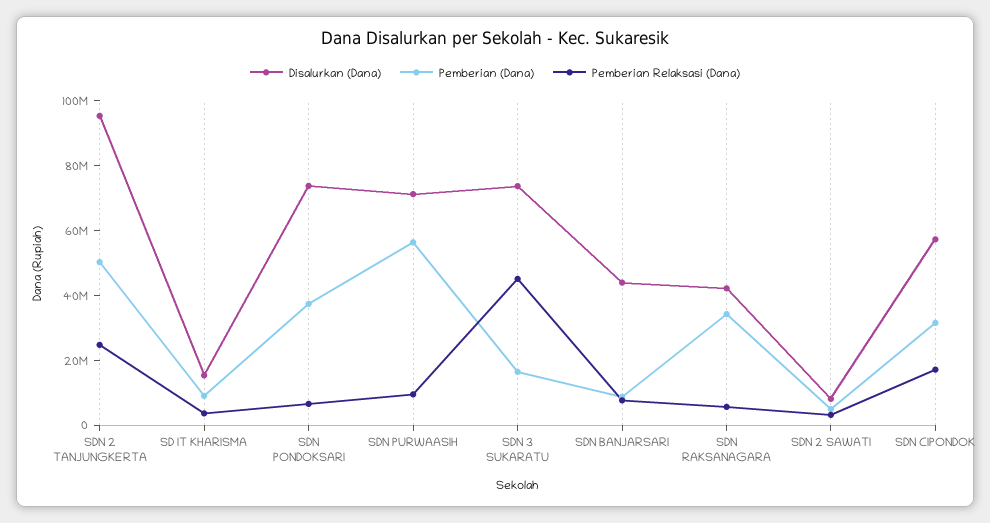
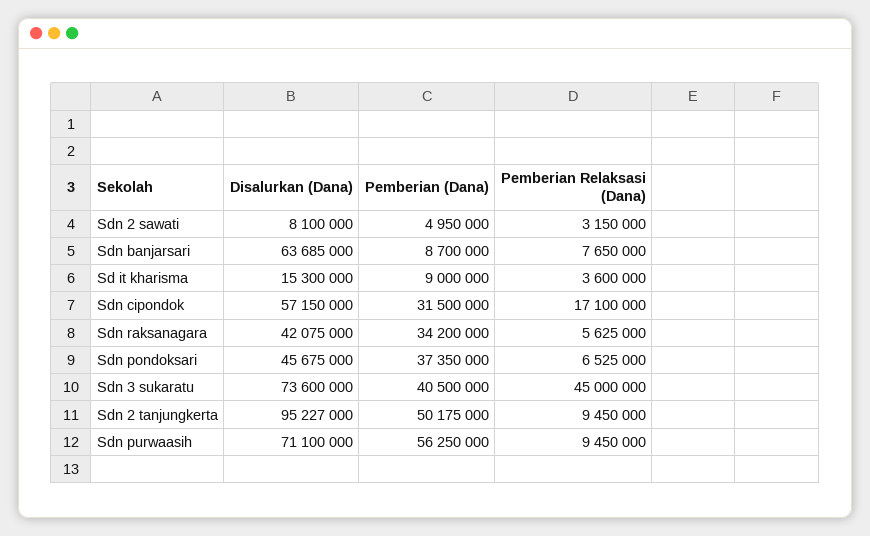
Pemberian Relaksasi (Dana), SDN 2 TANJUNGKERTA: 25000000 -> 9450000
Disalurkan (Dana), SDN PONDOKSARI: 75000000 -> 45675000
Pemberian (Dana), SDN 3 SUKARATU: 15000000 -> 40500000
Disalurkan (Dana), SDN BANJARSARI: 45000000 -> 63685000

